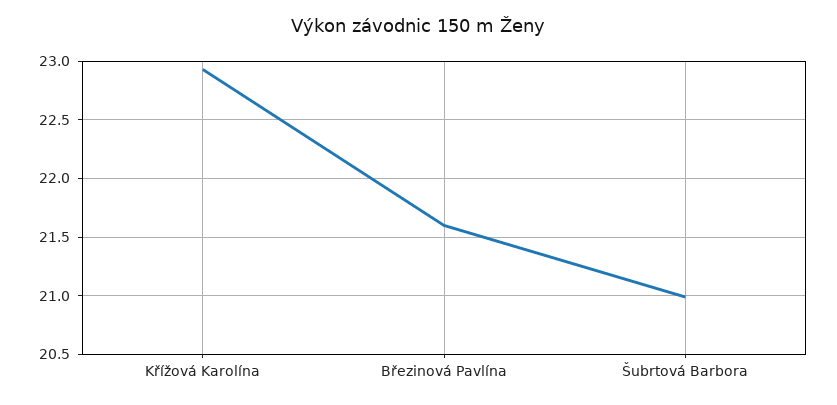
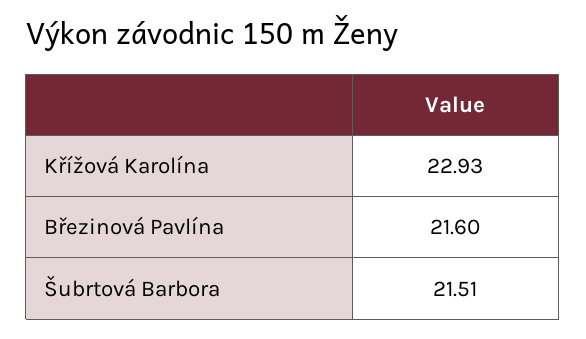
Šubrtová Barbora: 21 -> 21.51

